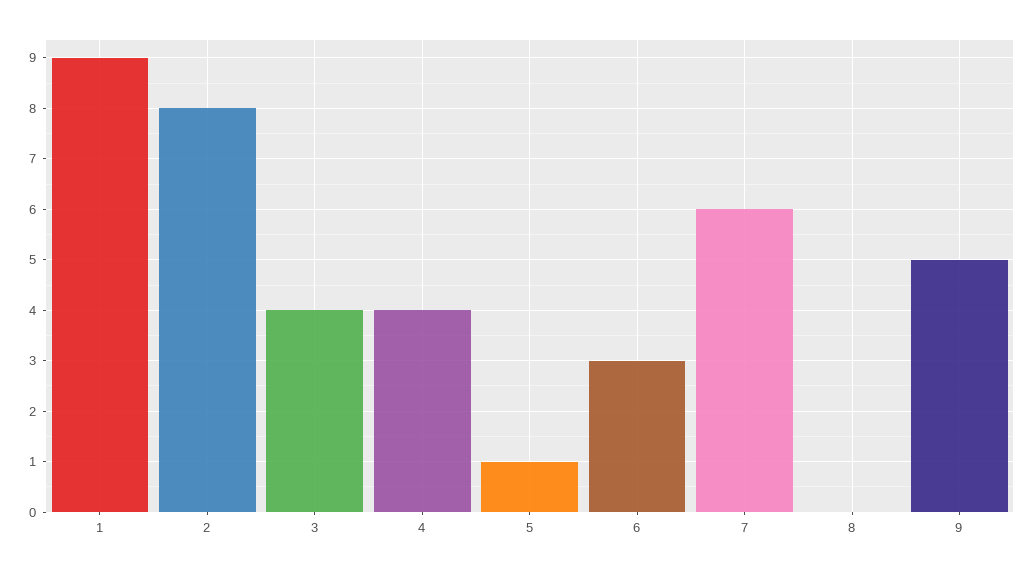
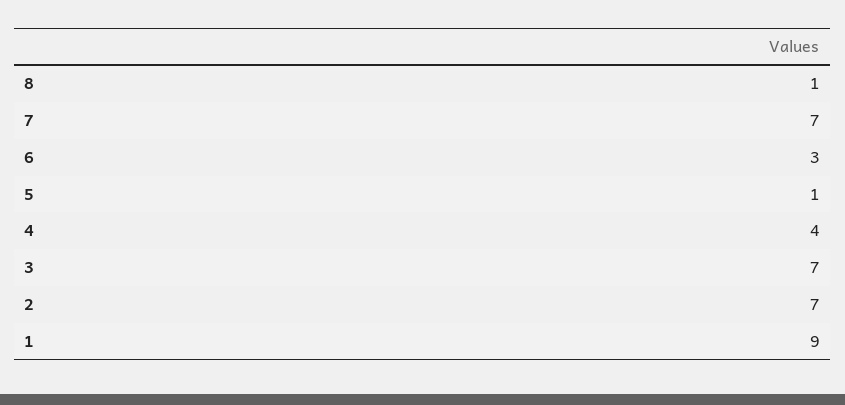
2: 8 -> 7
3: 4 -> 7
7: 6 -> 7
8: 0 -> 1
9: 5 -> none

